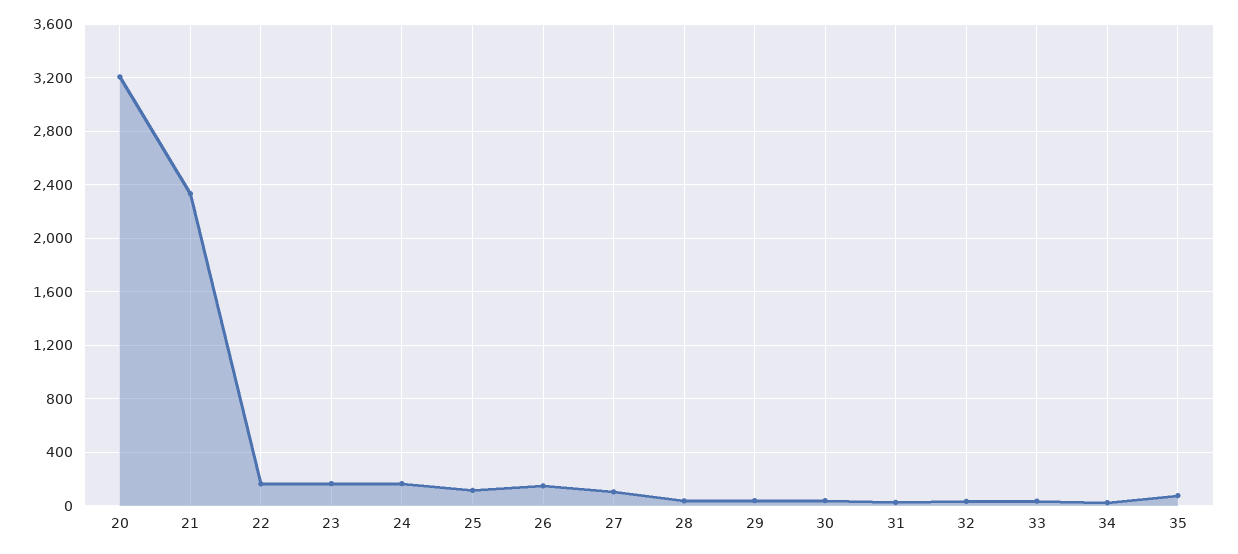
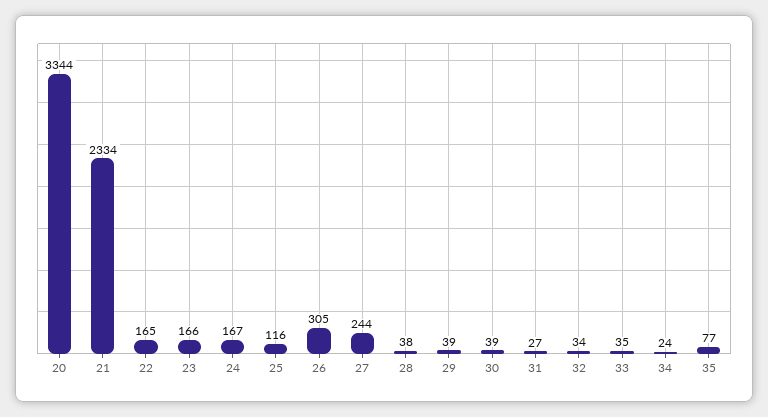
20: 3200 -> 3344
26: 150 -> 305
27: 100 -> 244

